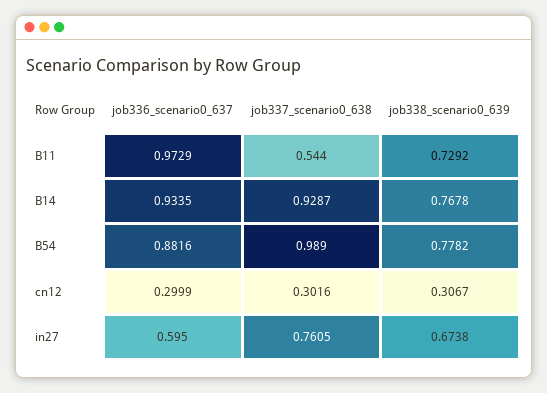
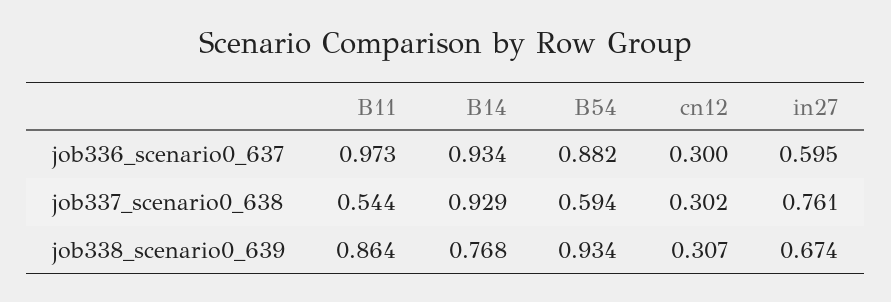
job338_scenario0_639, B11: 0.7292 -> 0.864
job337_scenario0_638, B54: 0.989 -> 0.594
job338_scenario0_639, B54: 0.7782 -> 0.934

